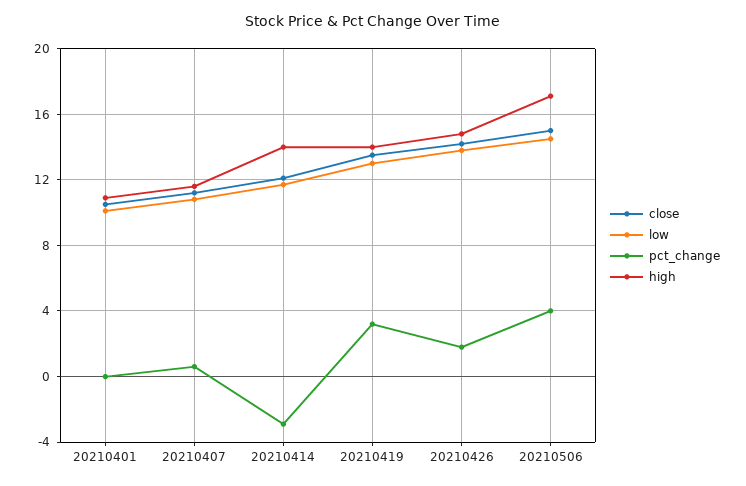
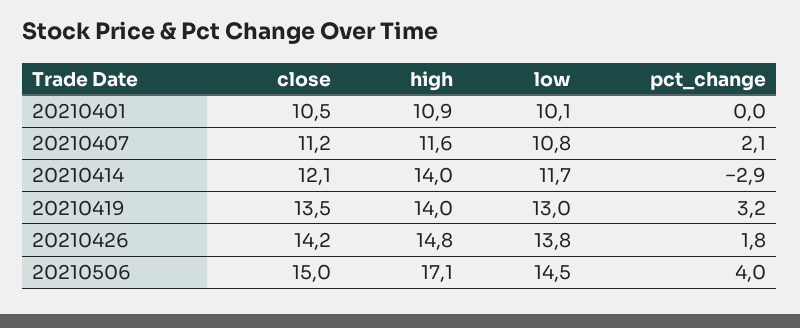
pct_change, 20210407: 0.5 -> 2.1

